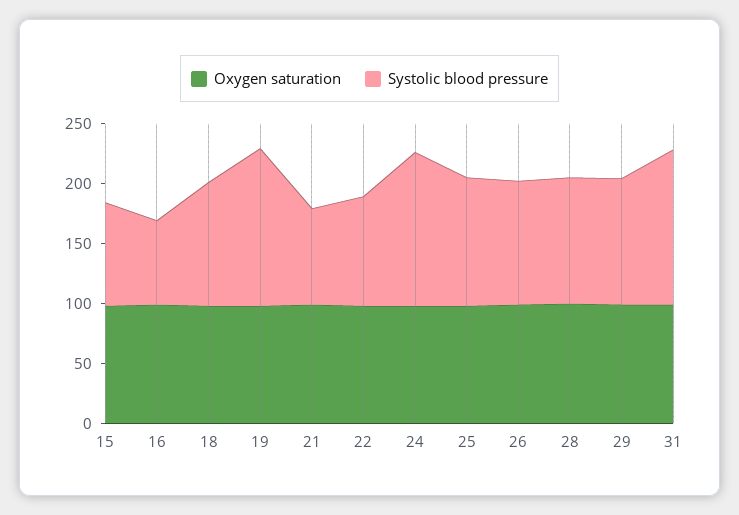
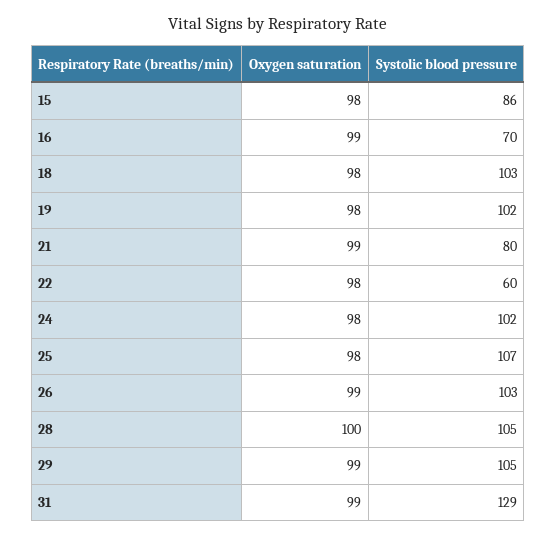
Systolic blood pressure, 19: 130 -> 102
Systolic blood pressure, 22: 90 -> 60
Systolic blood pressure, 24: 130 -> 102

